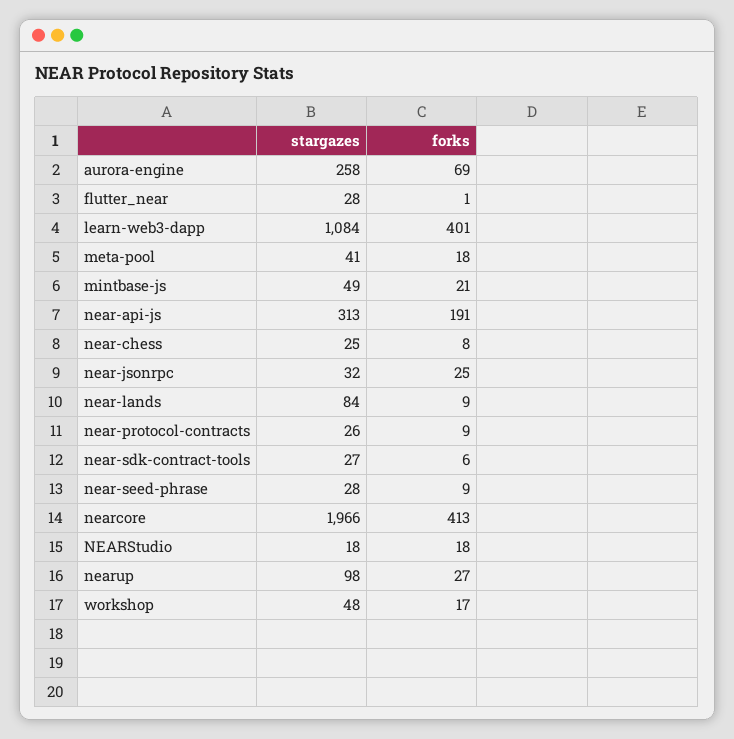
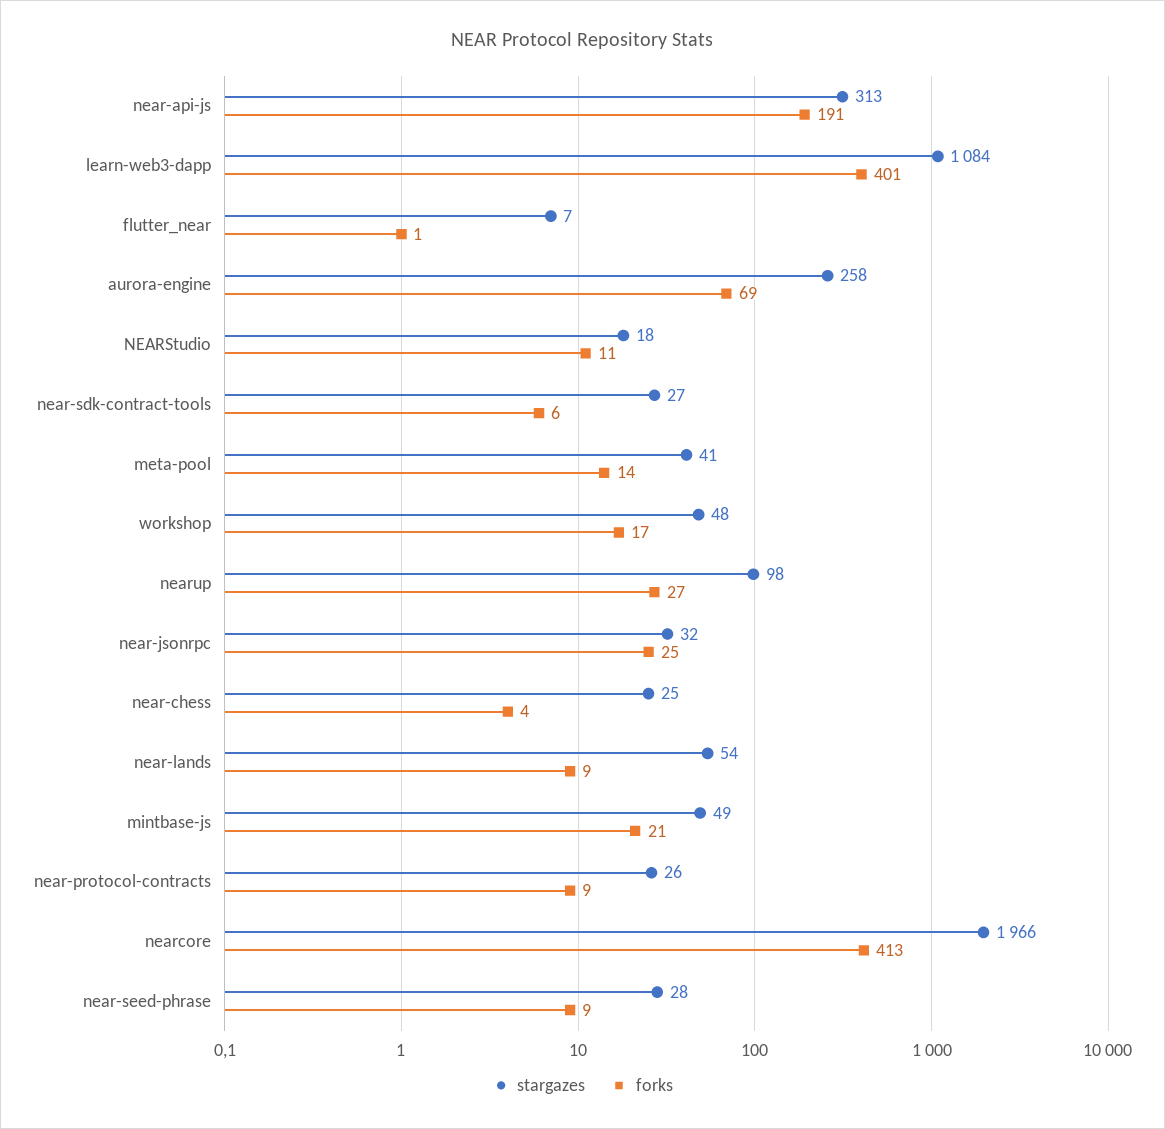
stargazes, flutter_near: 28 -> 7
forks, meta-pool: 18 -> 14
forks, near-chess: 8 -> 4
stargazes, near-lands: 84 -> 54
forks, NEARStudio: 18 -> 11

